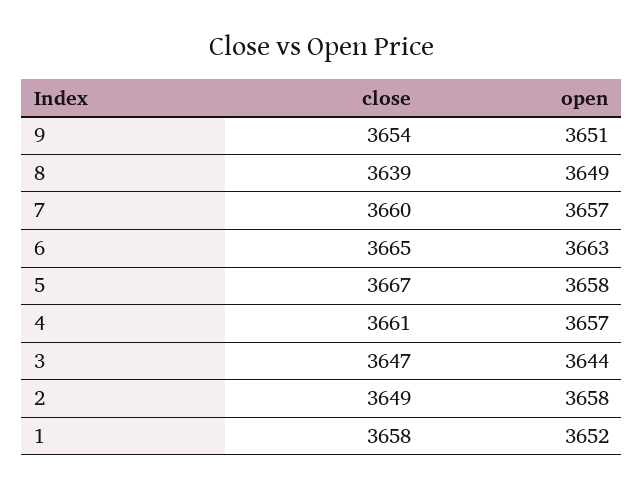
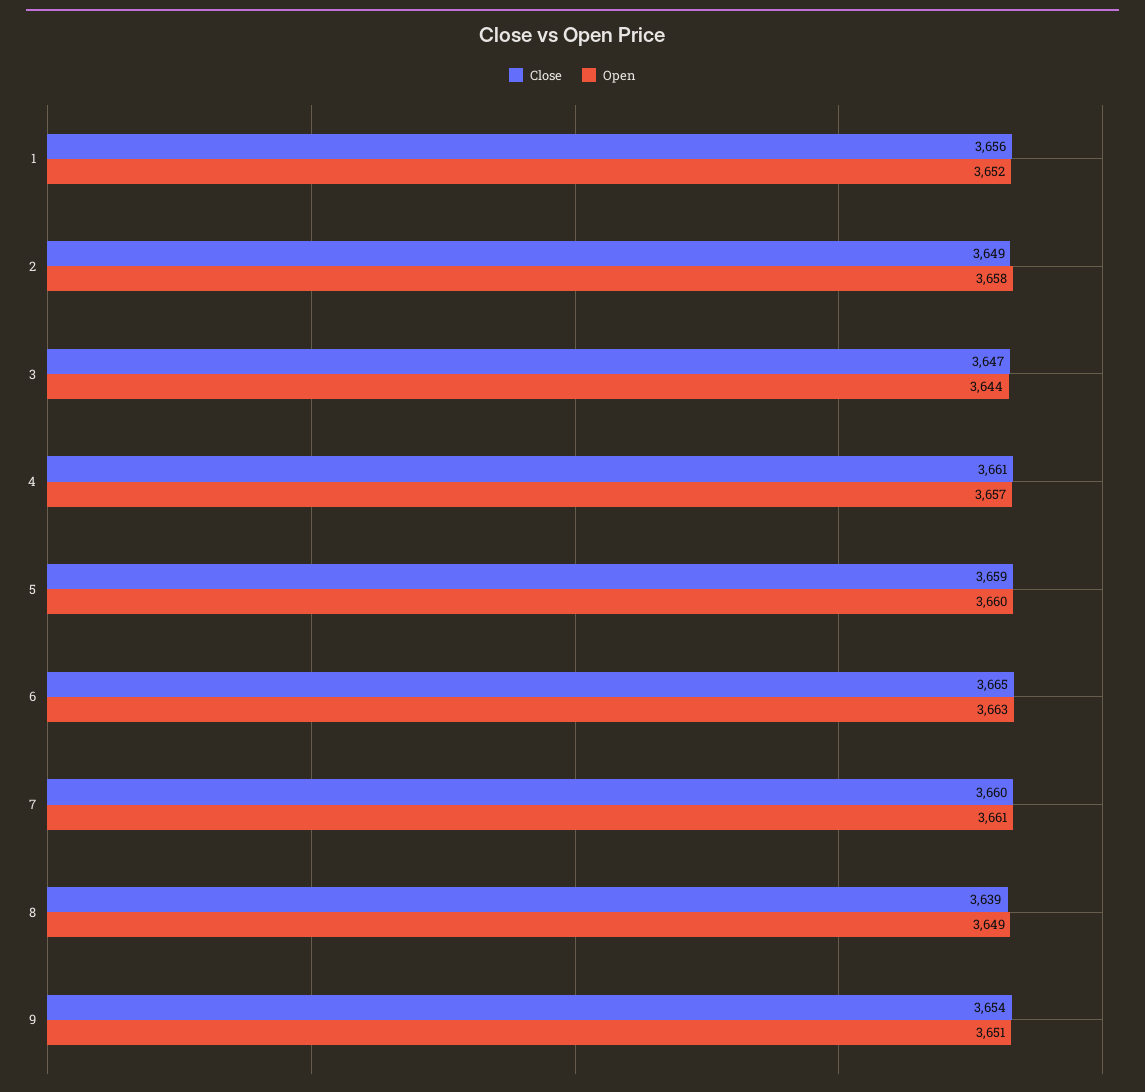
open, 7: 3657 -> 3661
close, 5: 3667 -> 3659
open, 5: 3658 -> 3660
close, 1: 3658 -> 3656

